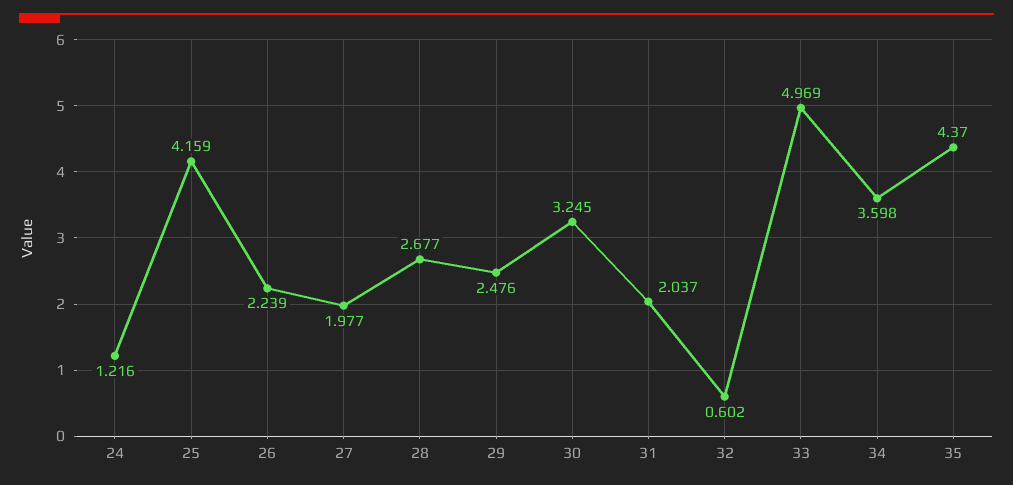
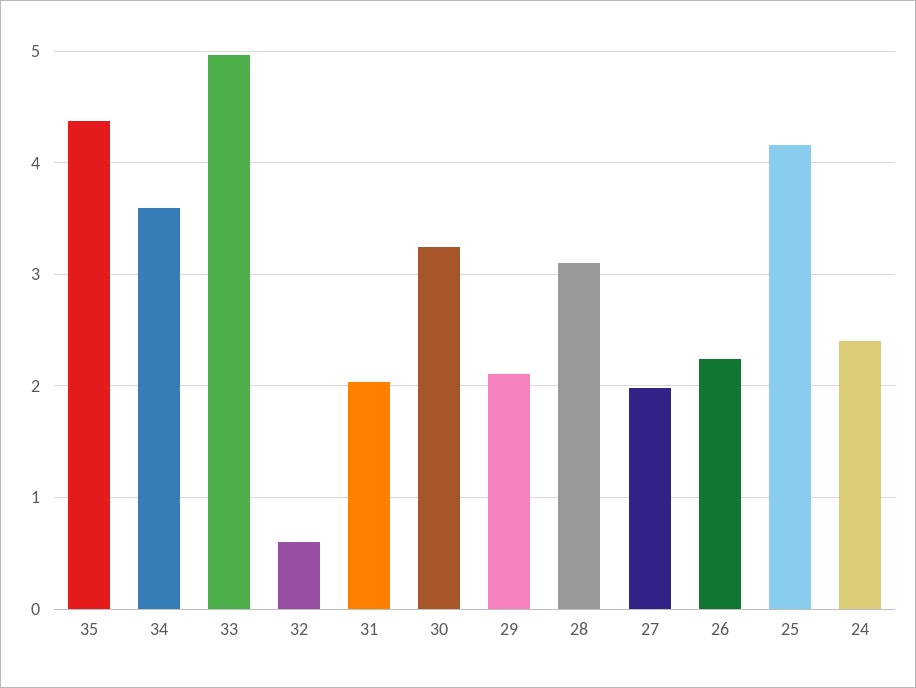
24: 1.216 -> 2.4
28: 2.677 -> 3.1
29: 2.476 -> 2.1

